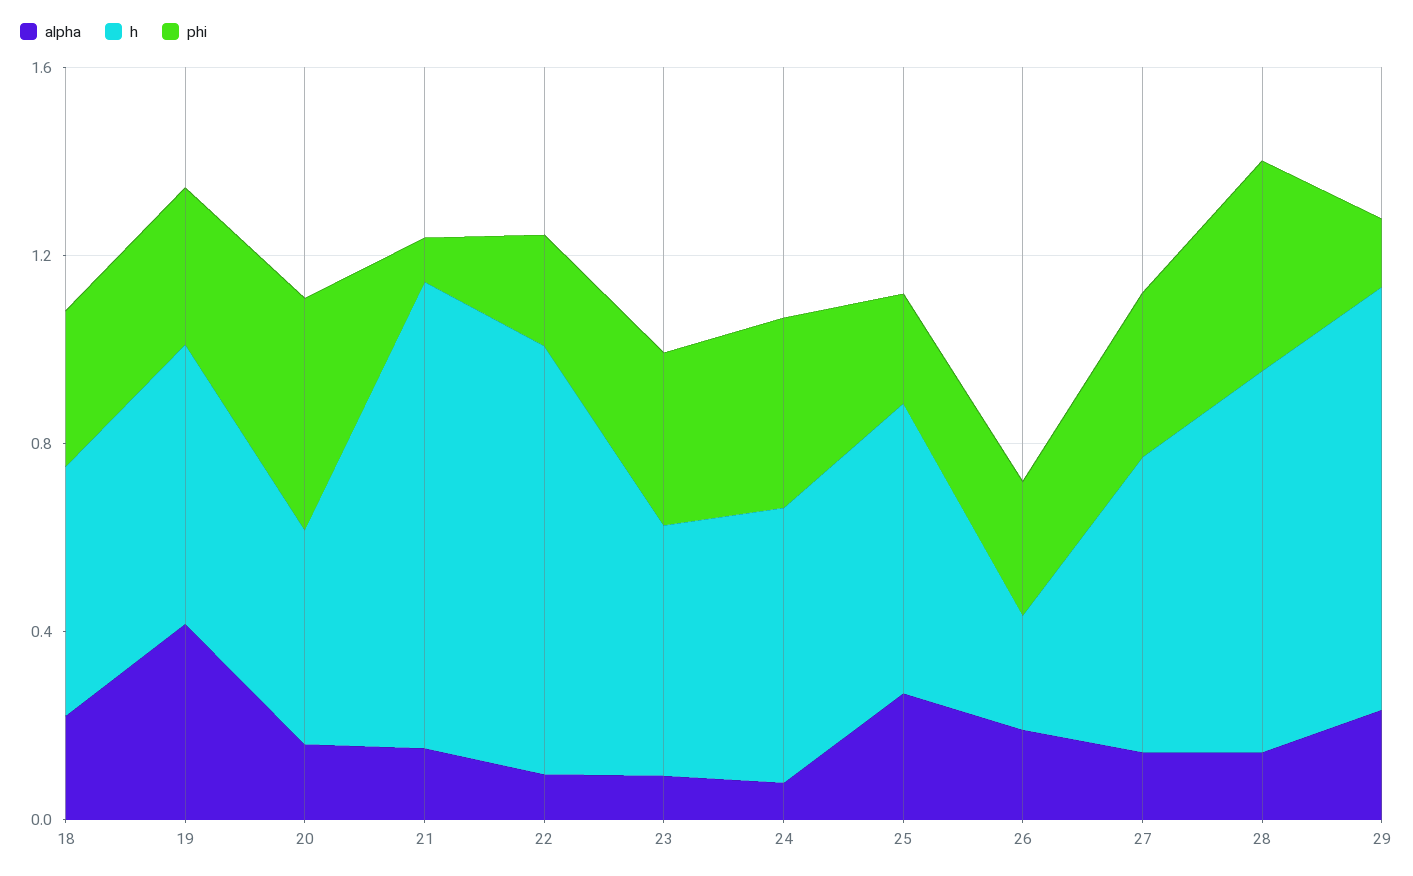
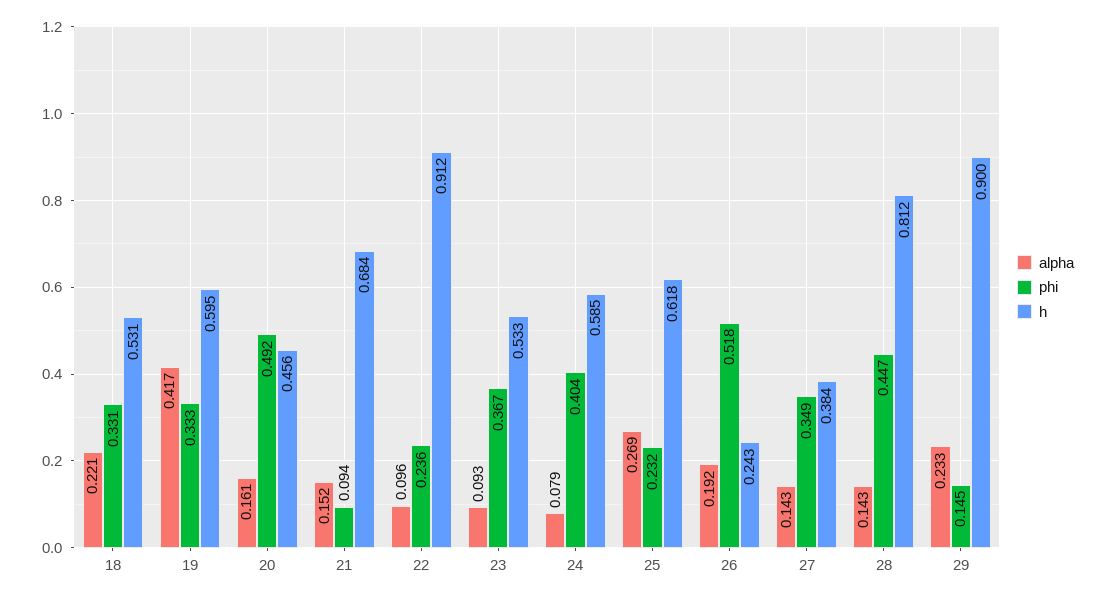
h, 21: 1 -> 0.684
phi, 26: 0.3 -> 0.518
h, 27: 0.6 -> 0.384

